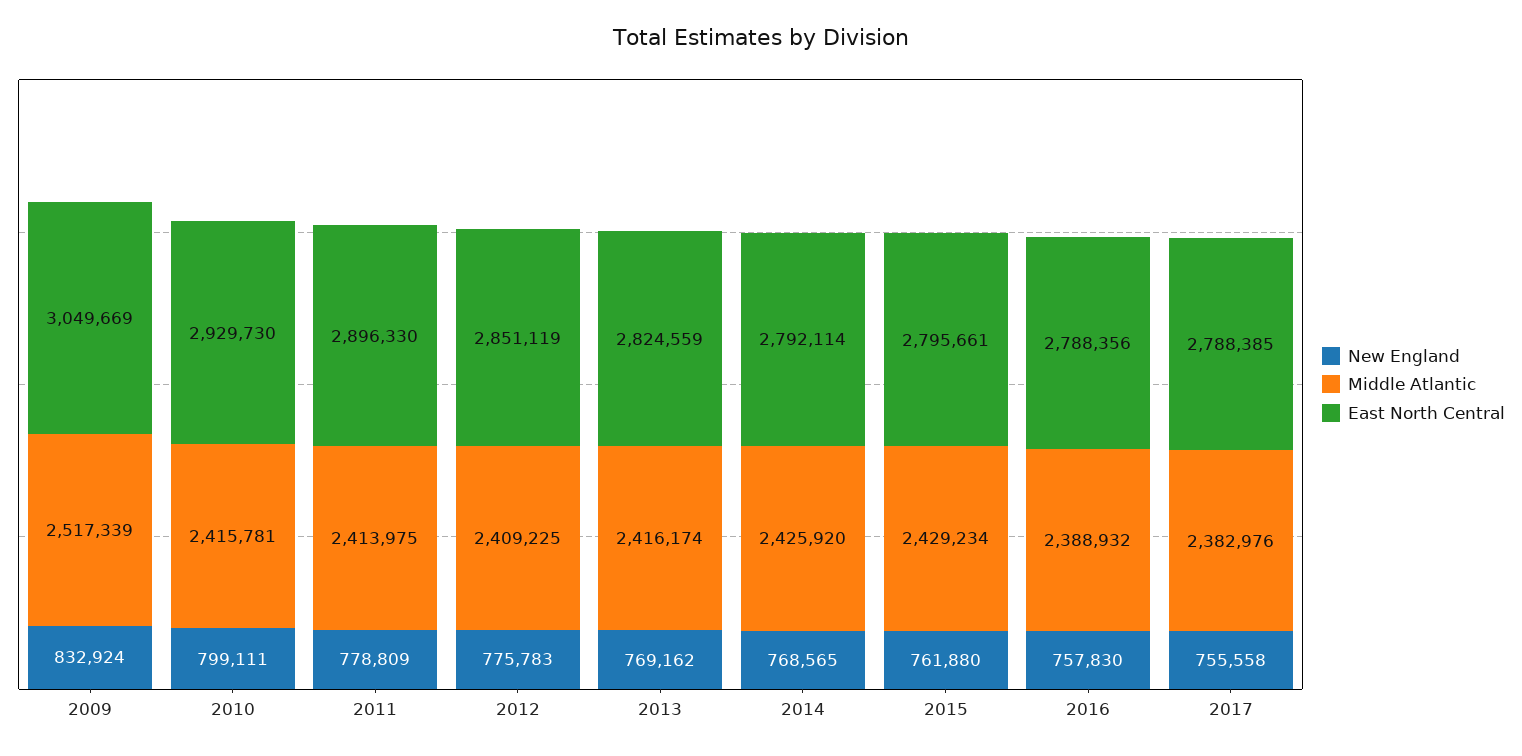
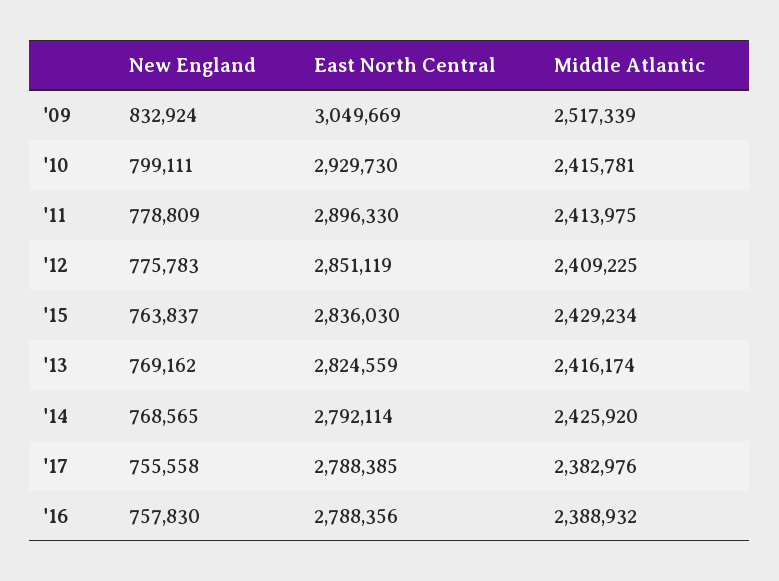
New England, 2015: 761880 -> 763837
East North Central, 2015: 2795661 -> 2836030

